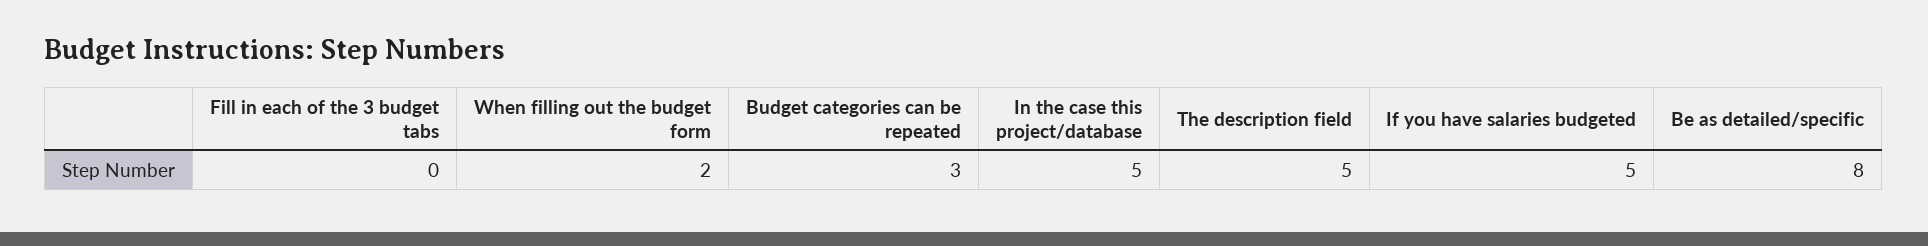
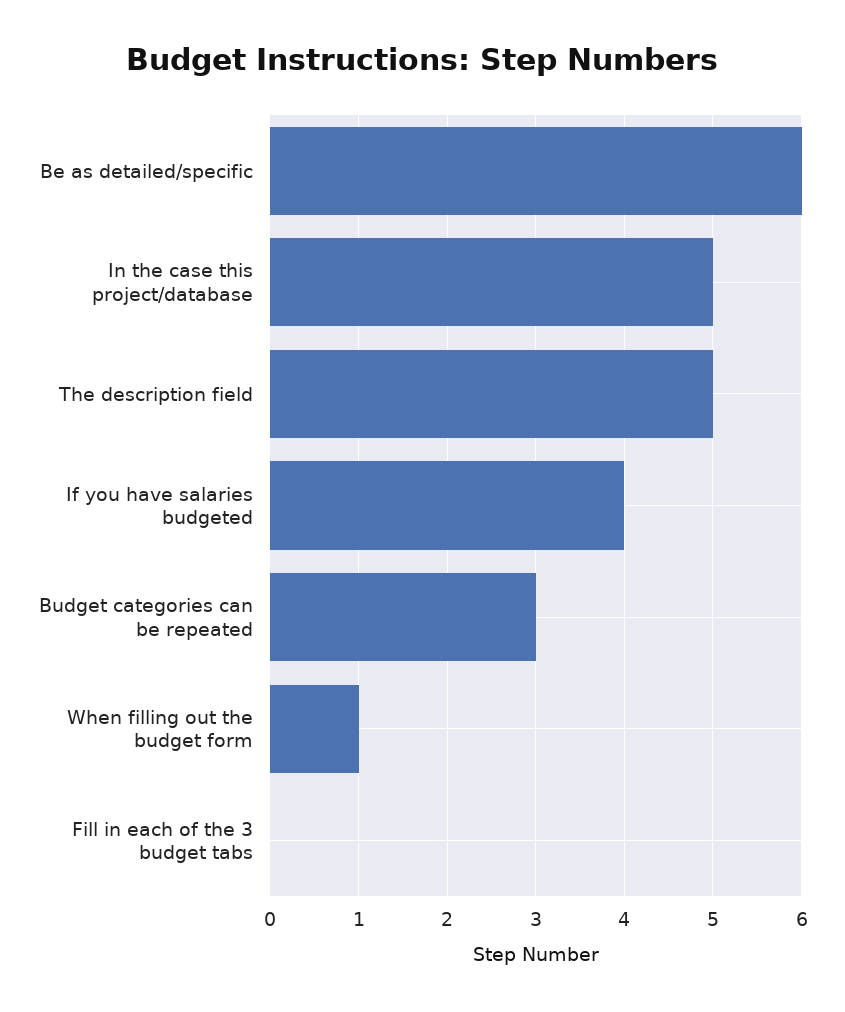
When filling out the budget form: 2 -> 1
If you have salaries budgeted: 5 -> 4
Be as detailed/specific: 8 -> 6

